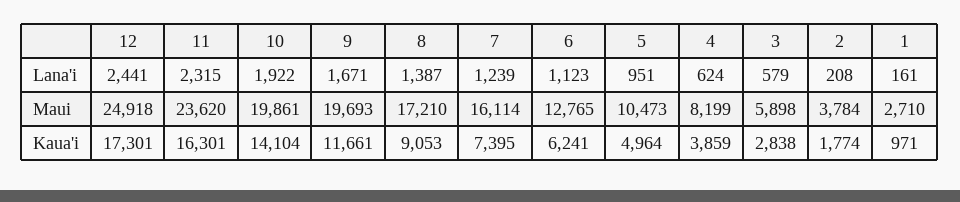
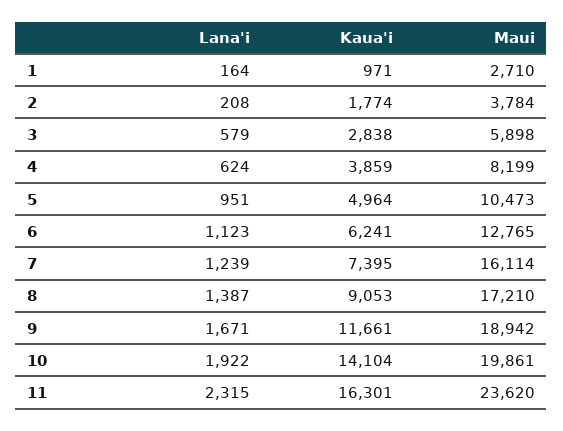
12, Lana'i: 2441 -> none
1, Lana'i: 161 -> 164
12, Maui: 24918 -> none
9, Maui: 19693 -> 18942
12, Kaua'i: 17301 -> none

